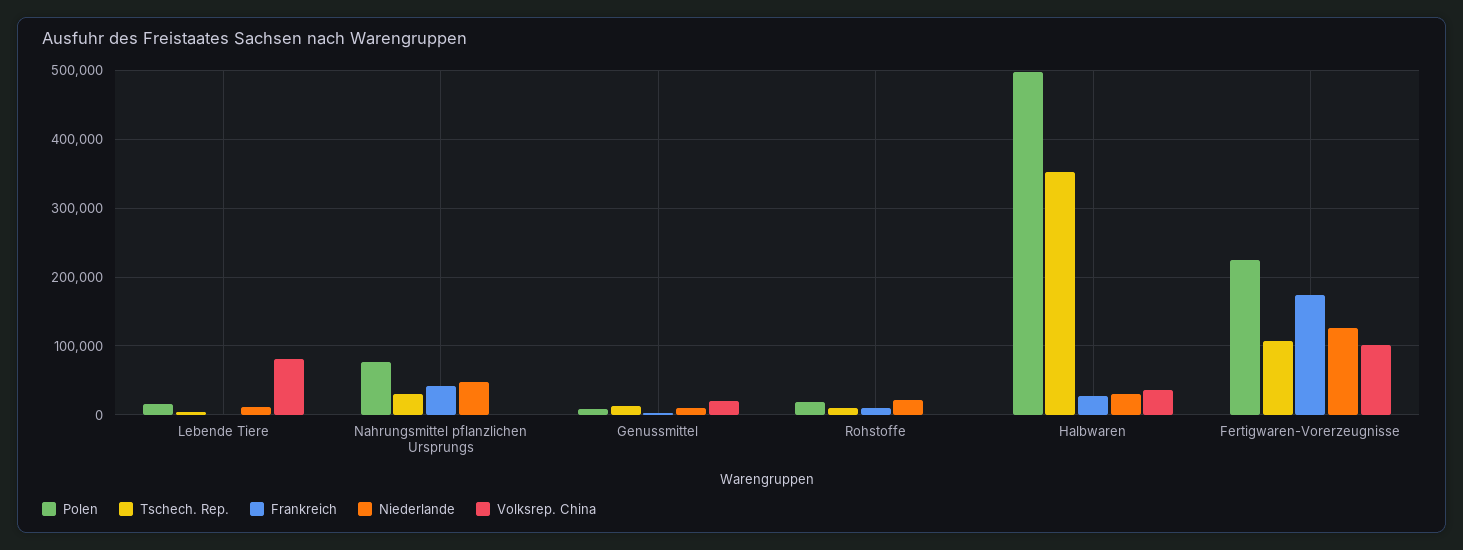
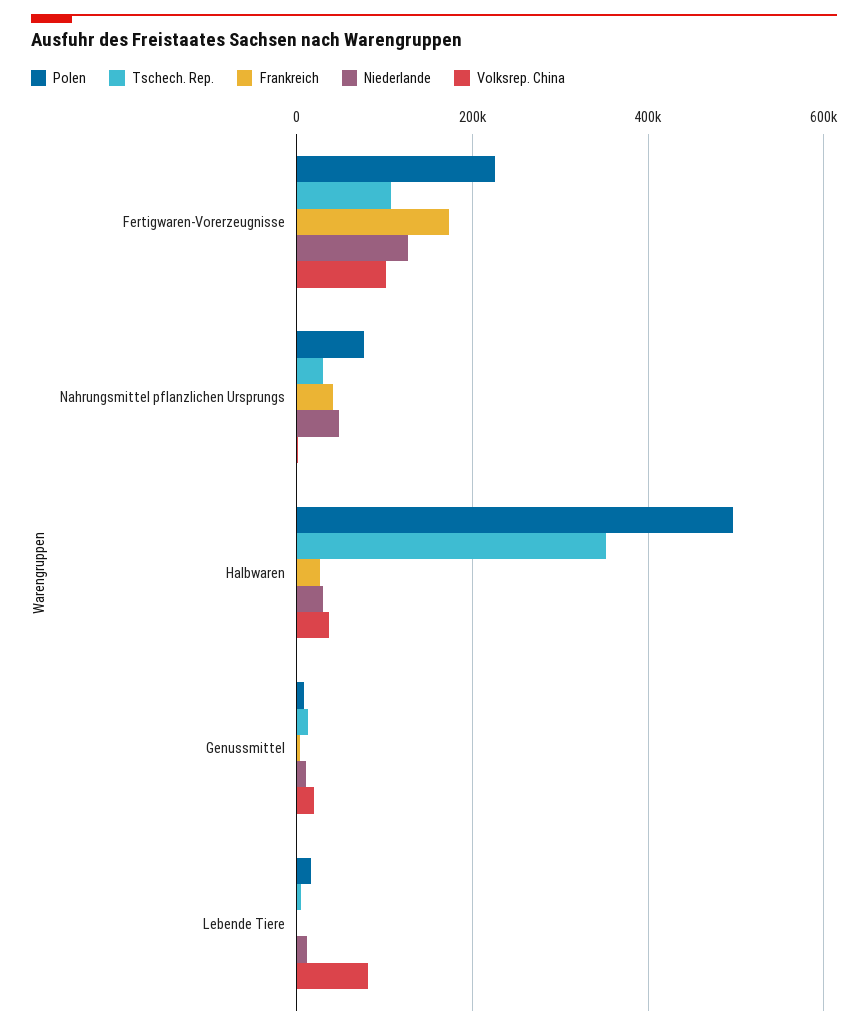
Polen, Rohstoffe: 20000 -> none
Tschech. Rep., Rohstoffe: 10000 -> none
Frankreich, Rohstoffe: 10000 -> none
Niederlande, Rohstoffe: 20000 -> none
Volksrep. China, Rohstoffe: 0 -> none

